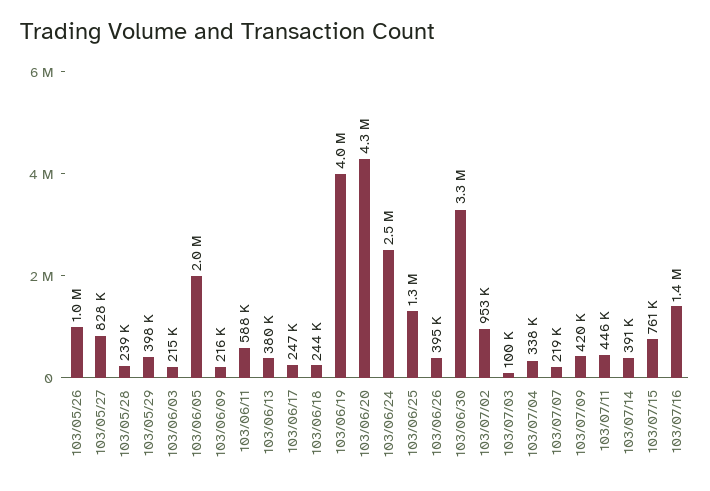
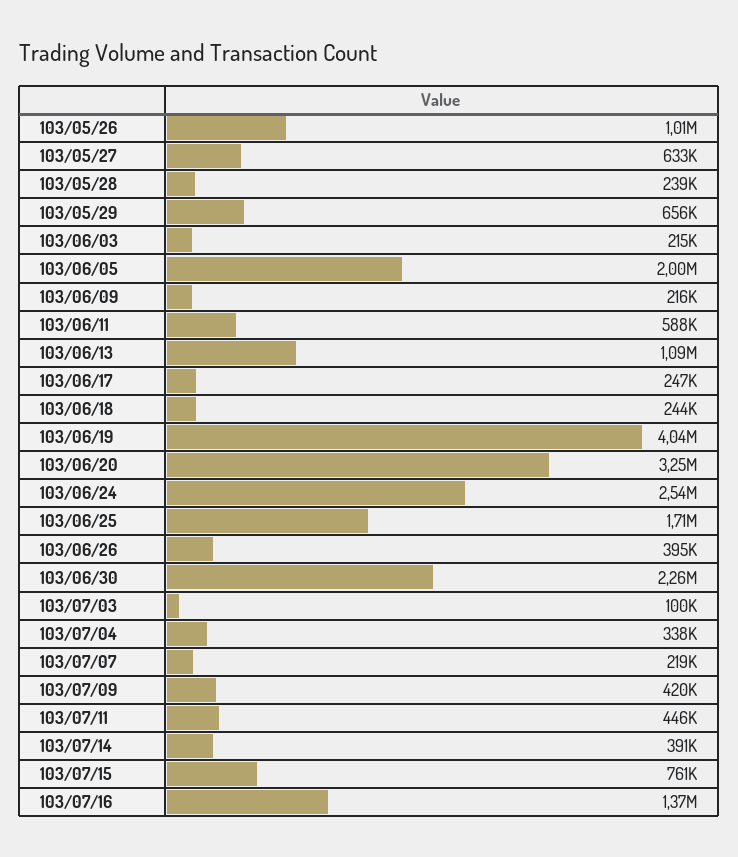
103/05/27: 828000 -> 633000
103/05/29: 398000 -> 656000
103/06/13: 380000 -> 1090000
103/06/20: 4300000 -> 3250000
103/06/25: 1300000 -> 1710000
103/06/30: 3300000 -> 2260000
103/07/02: 953000 -> none

